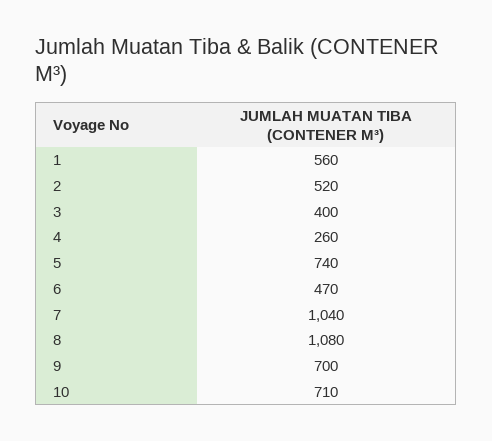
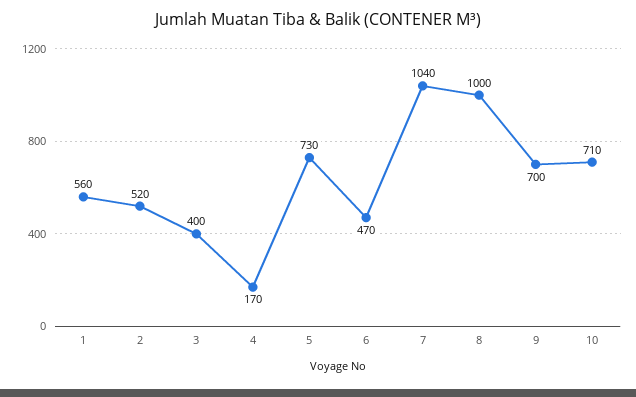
4: 260 -> 170
5: 740 -> 730
8: 1080 -> 1000

